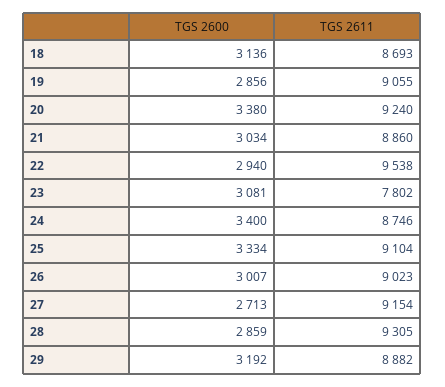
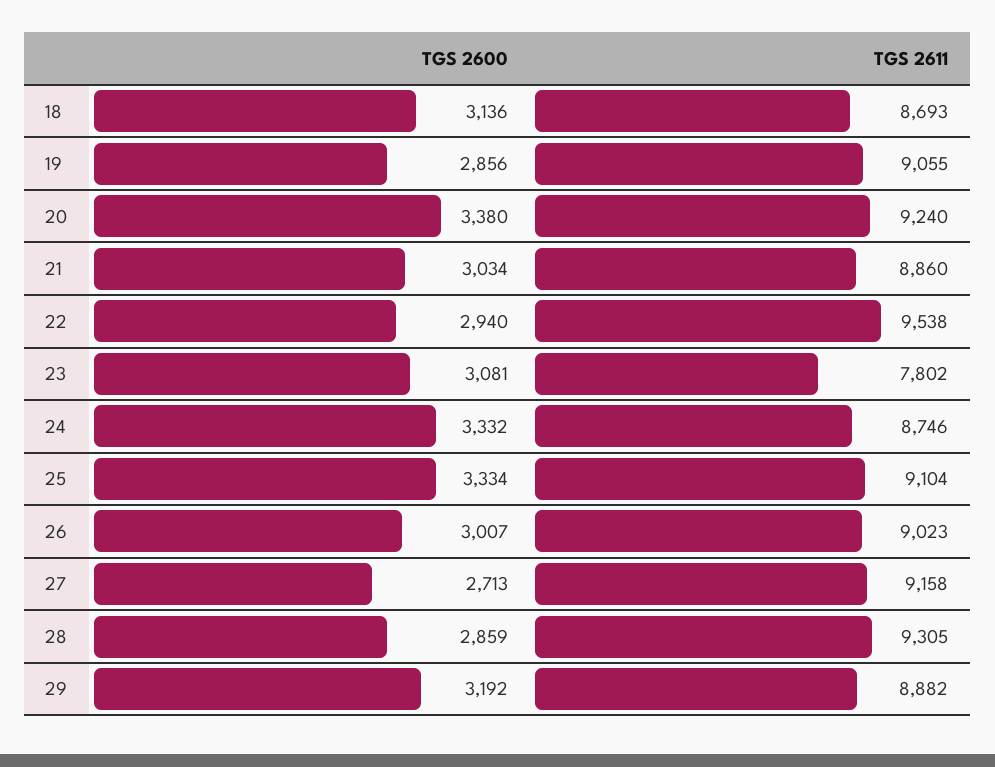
TGS 2600, 24: 3400 -> 3332
TGS 2611, 27: 9154 -> 9158

